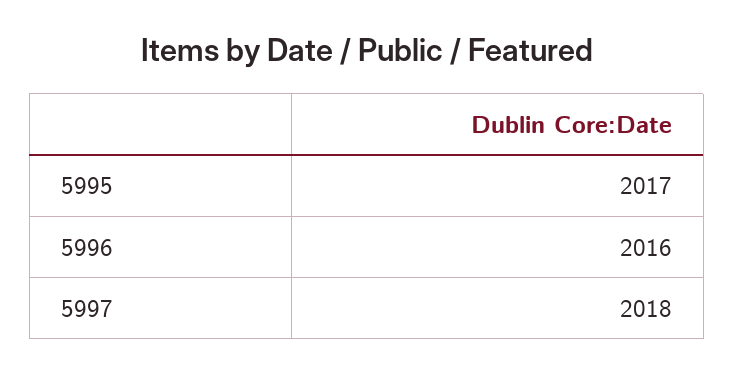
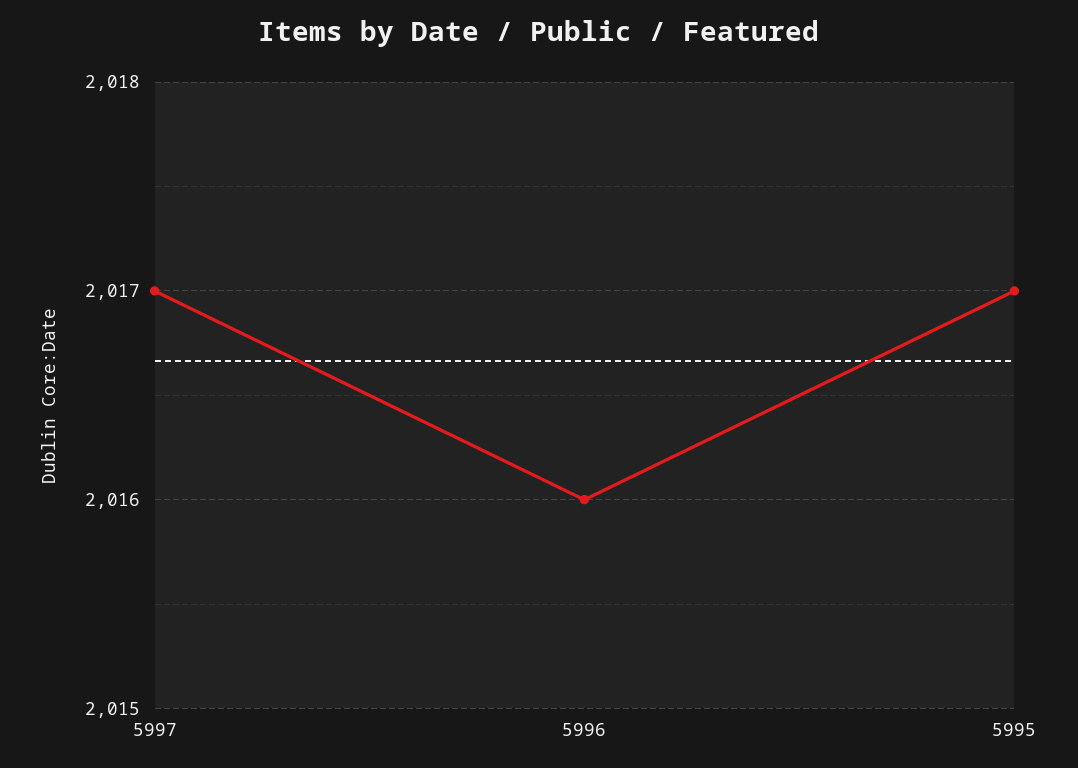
5997: 2018 -> 2017

